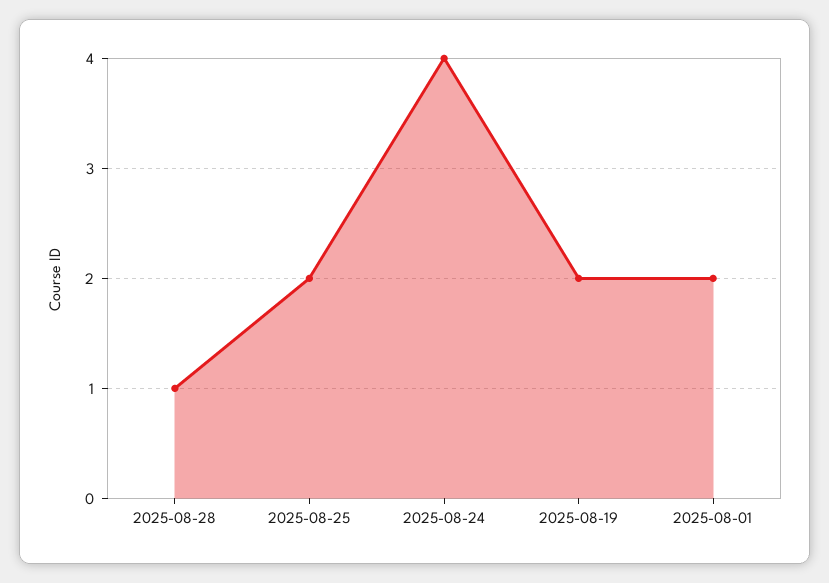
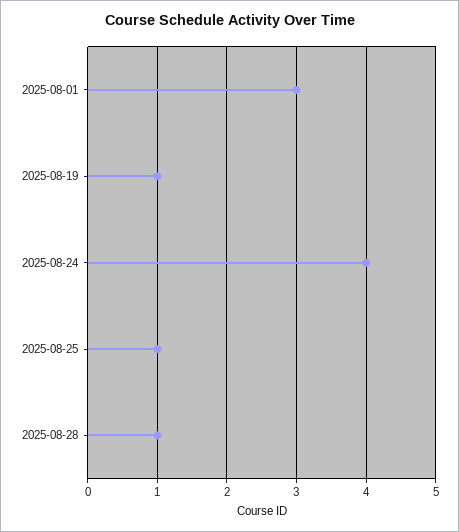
2025-08-25: 2 -> 1
2025-08-19: 2 -> 1
2025-08-01: 2 -> 3

